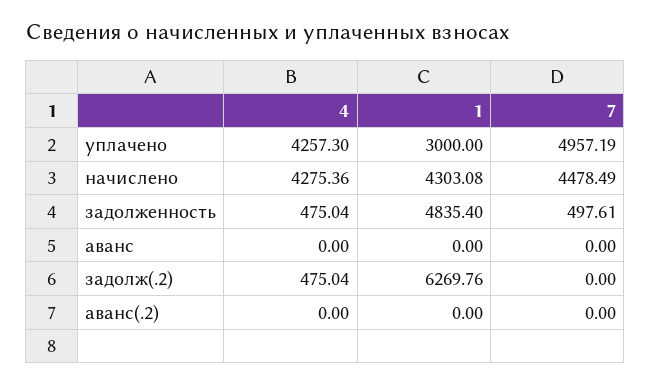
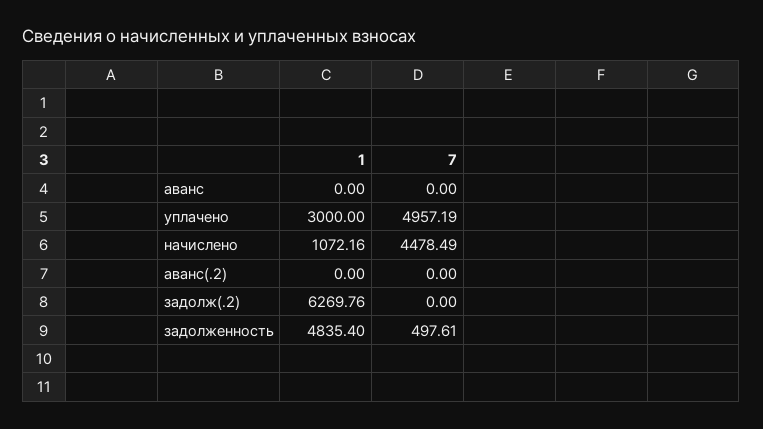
4, уплачено: 4257.3 -> none
4, начислено: 4275.36 -> none
1, начислено: 4303.08 -> 1072.16
4, задолженность: 475.04 -> none
4, аванс: 0 -> none
4, задолж(.2): 475.04 -> none
4, аванс(.2): 0 -> none

